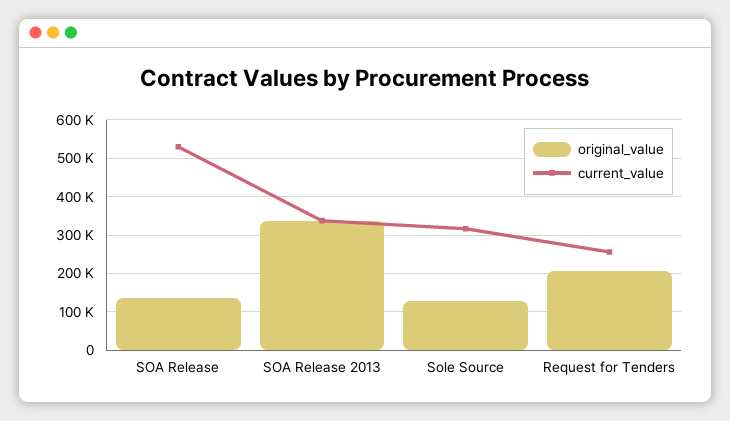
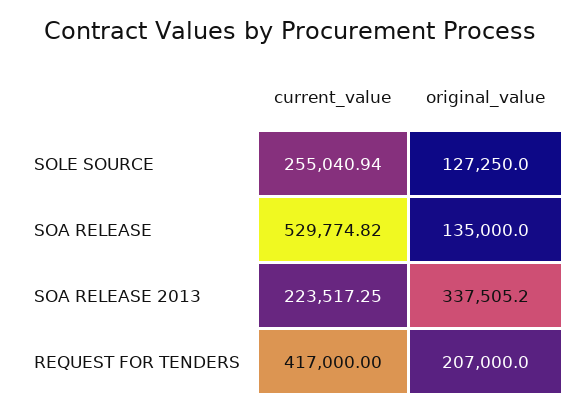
current_value, SOA Release 2013: 340000 -> 223517.25
current_value, Sole Source: 320000 -> 255040.94
current_value, Request for Tenders: 260000 -> 417000

